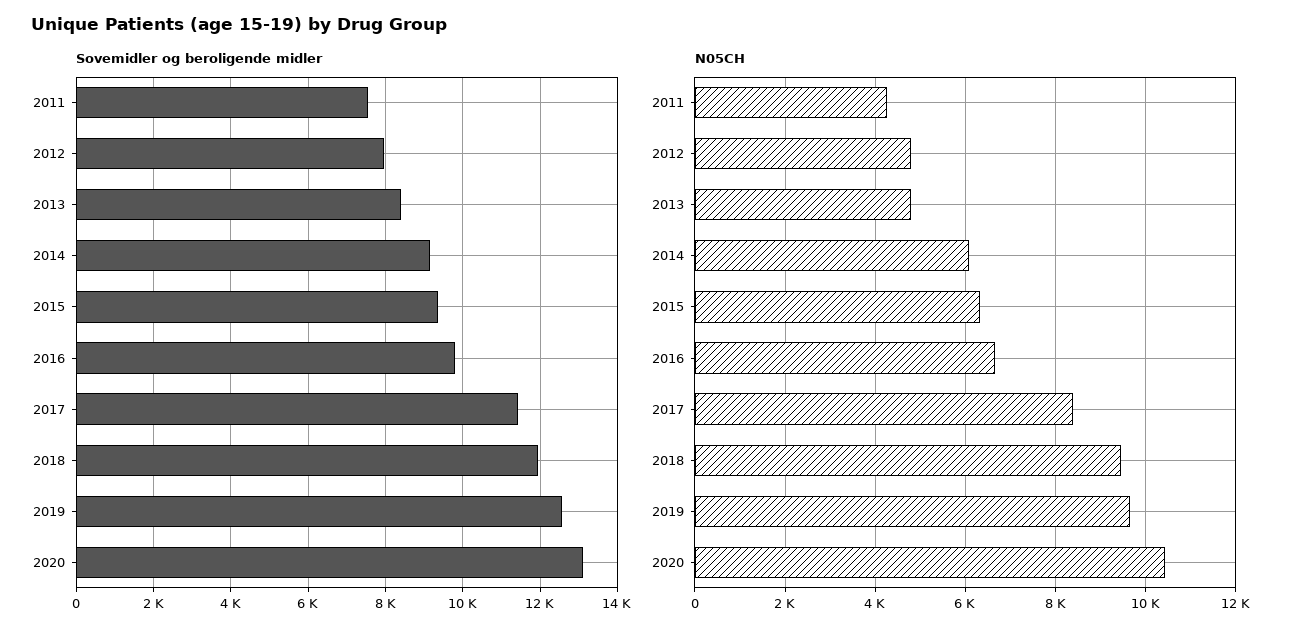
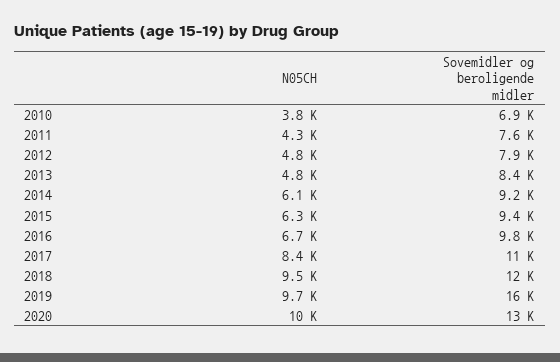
Sovemidler og beroligende midler, 2019: 12600 -> 16000
N05CH, 2010: none -> 3800
Sovemidler og beroligende midler, 2010: none -> 6900

